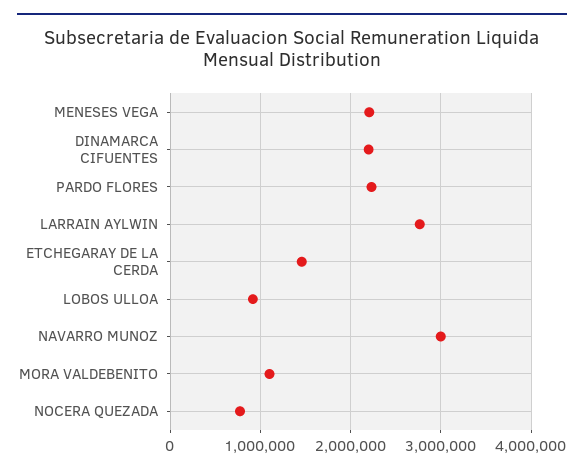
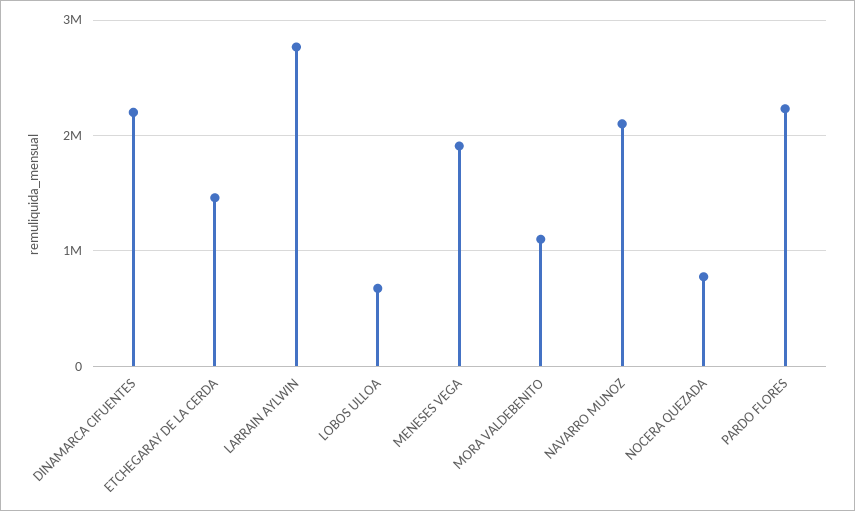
MENESES VEGA: 2200000 -> 1900000
LOBOS ULLOA: 900000 -> 700000
NAVARRO MUNOZ: 3000000 -> 2100000

